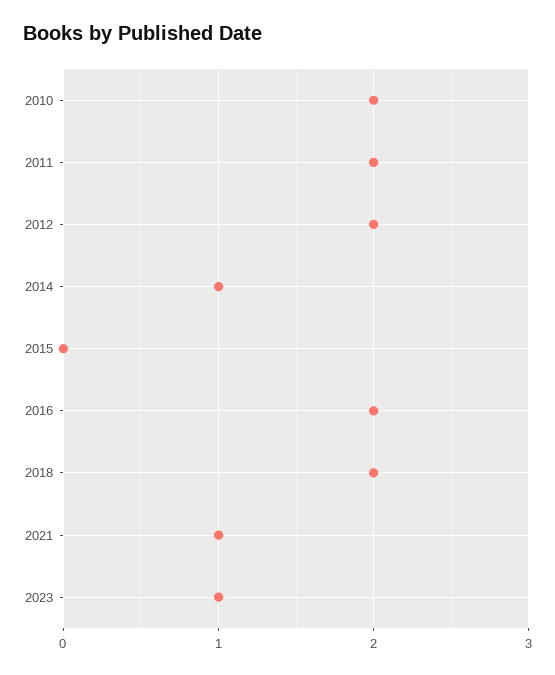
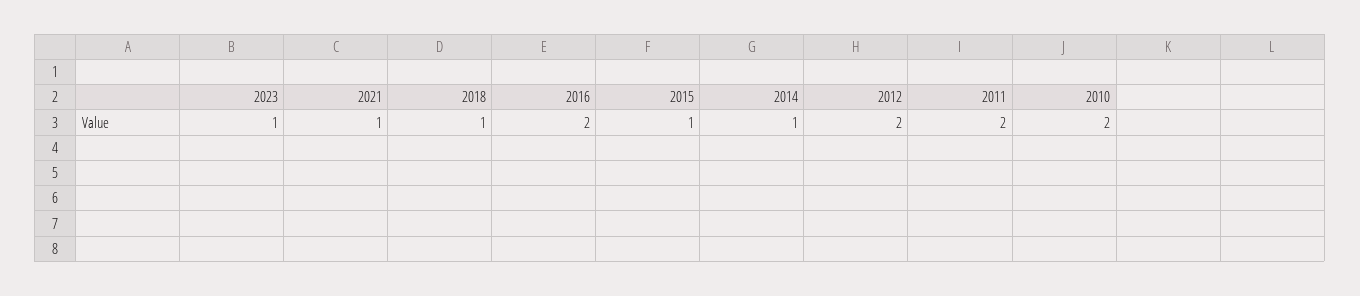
2015: 0 -> 1
2018: 2 -> 1

